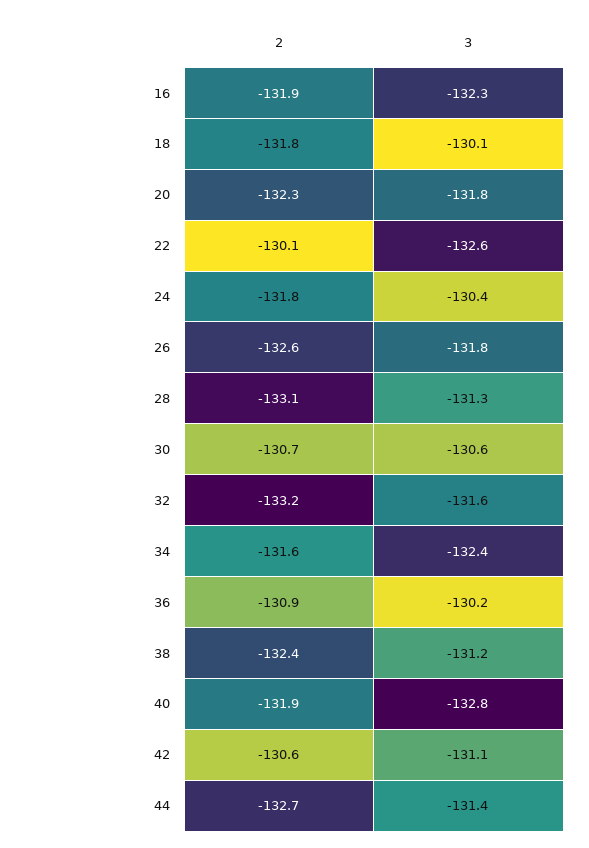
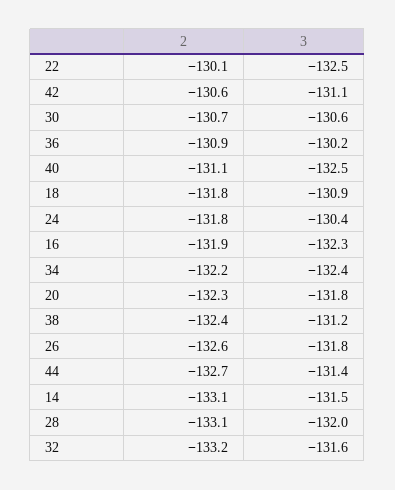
3, 18: -130.1 -> -130.9
3, 22: -132.6 -> -132.5
3, 28: -131.3 -> -132
2, 34: -131.6 -> -132.2
2, 40: -131.9 -> -131.1
3, 40: -132.8 -> -132.5
2, 14: none -> -133.1
3, 14: none -> -131.5

